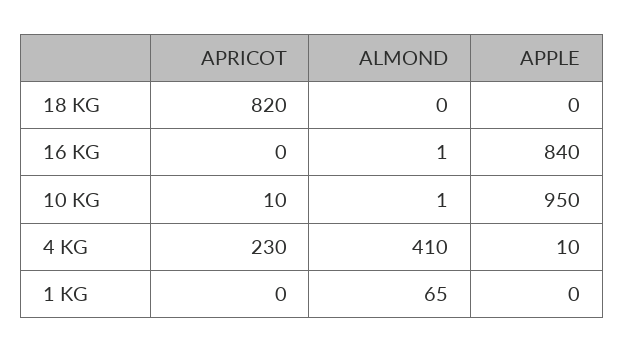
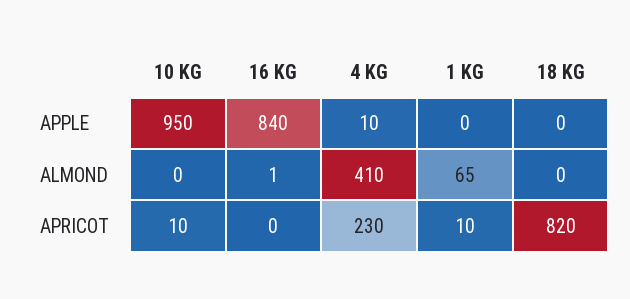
ALMOND, 10 KG: 1 -> 0
APRICOT, 1 KG: 0 -> 10

